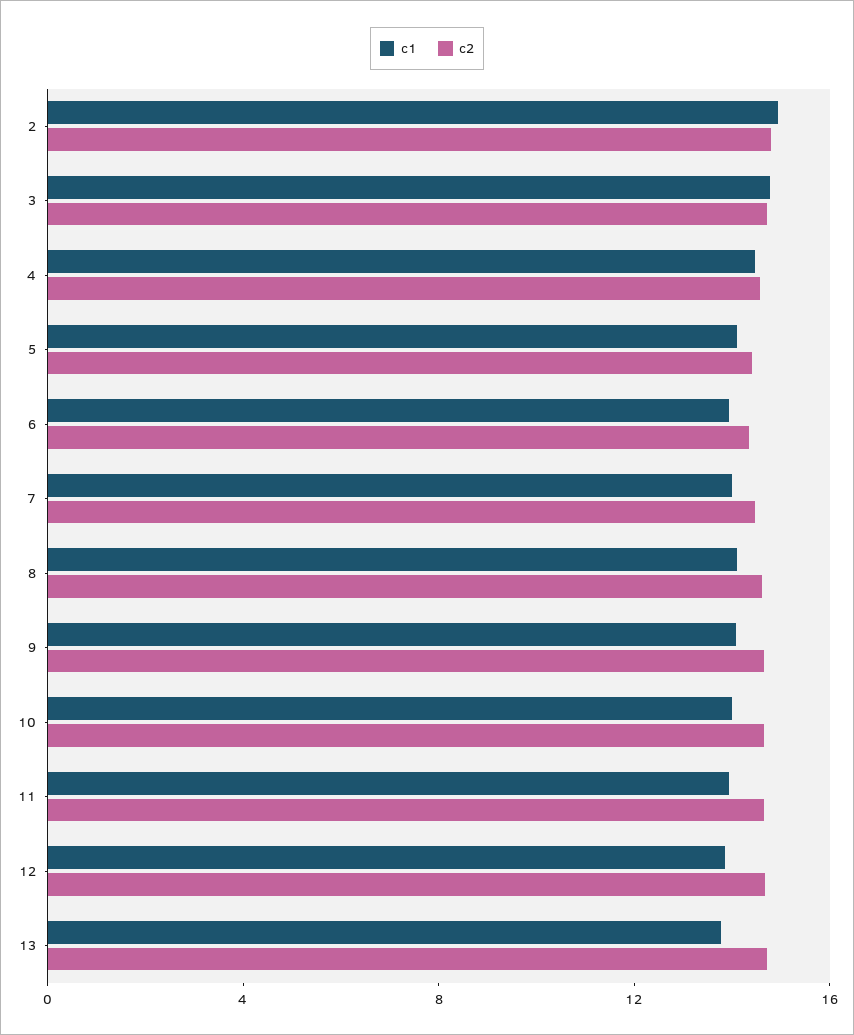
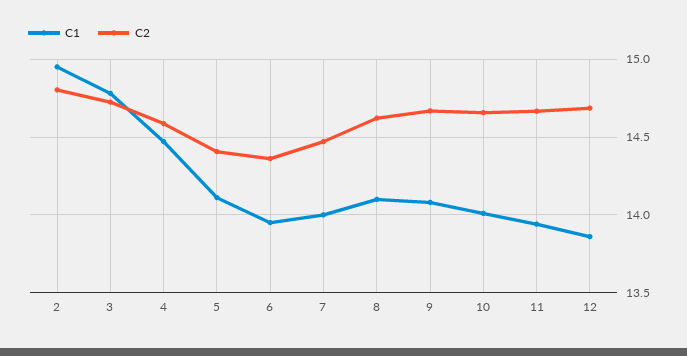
c1, 13: 14 -> none
c2, 13: 15 -> none

